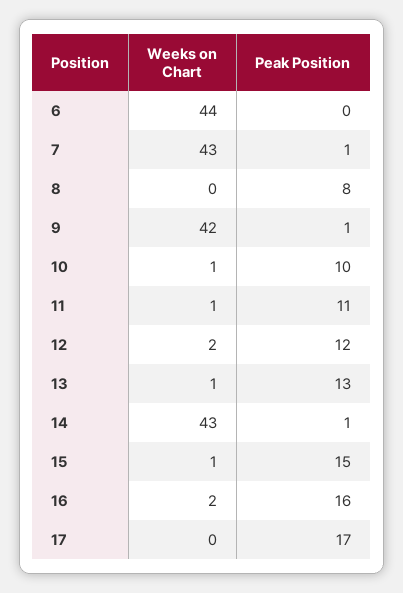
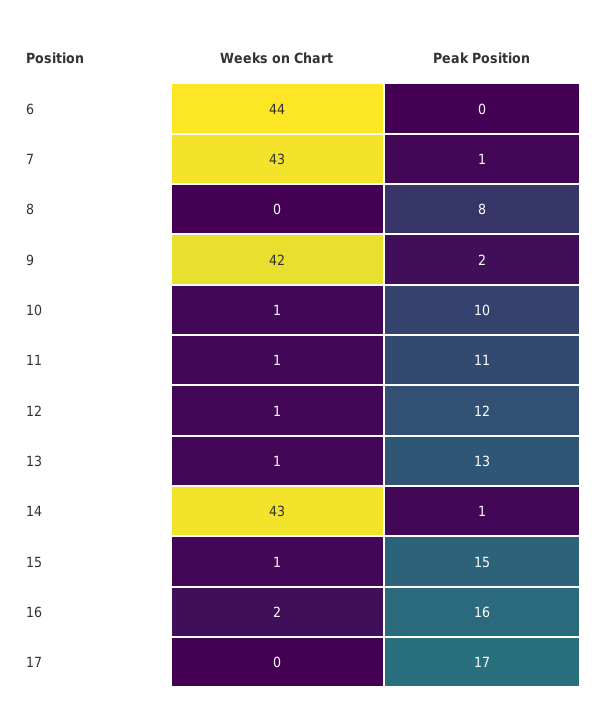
Peak Position, 9: 1 -> 2
Weeks on Chart, 12: 2 -> 1

